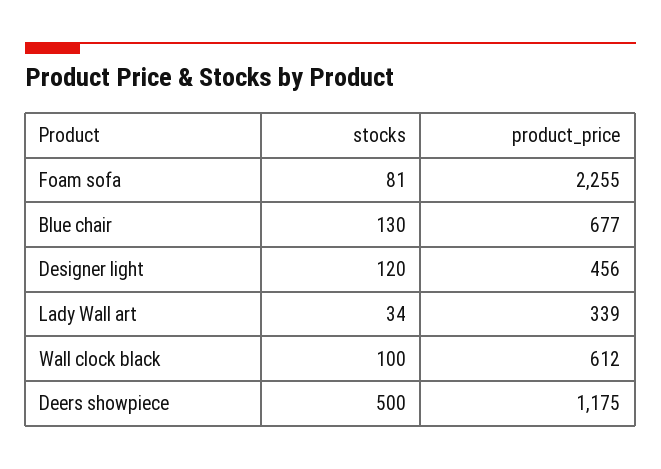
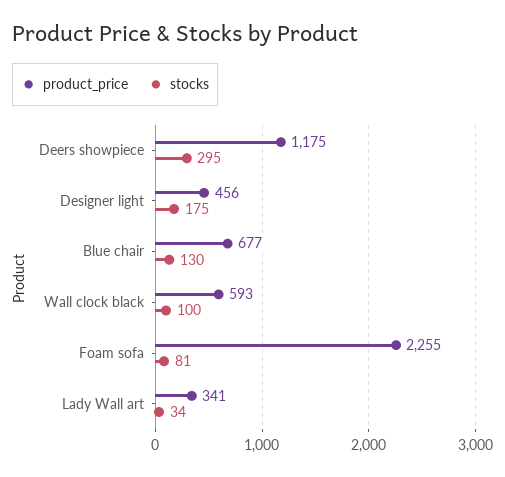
stocks, Designer light: 120 -> 175
product_price, Lady Wall art: 339 -> 341
product_price, Wall clock black: 612 -> 593
stocks, Deers showpiece: 500 -> 295

